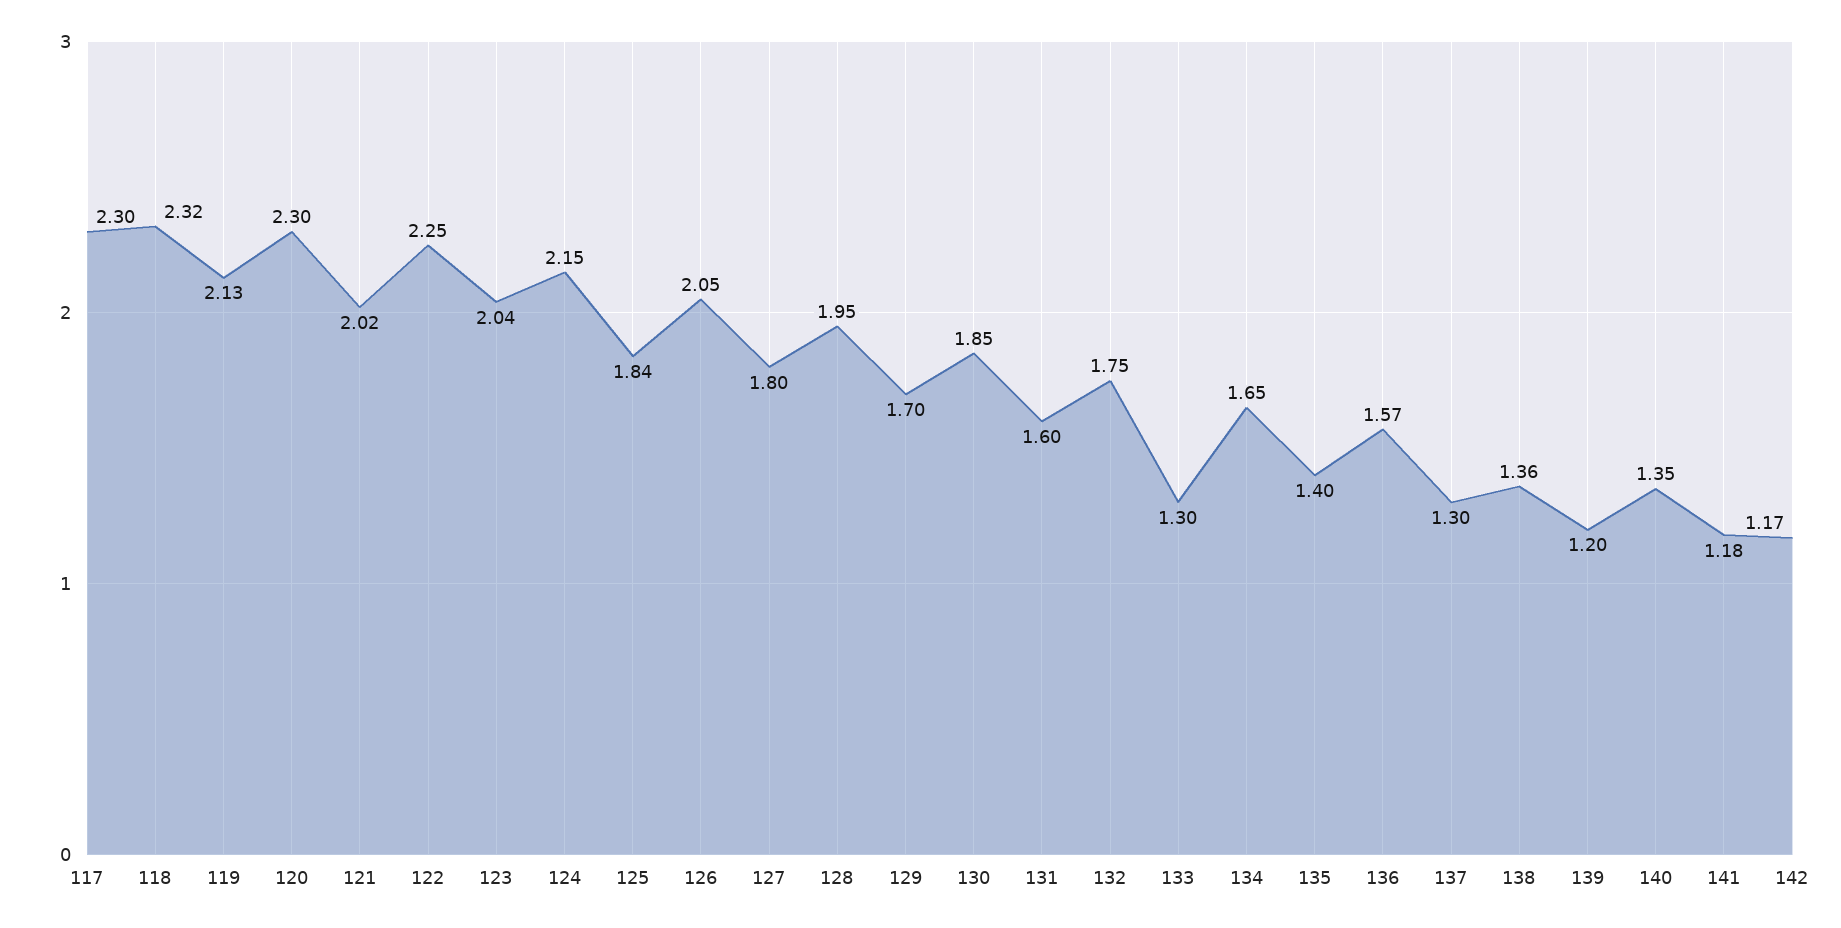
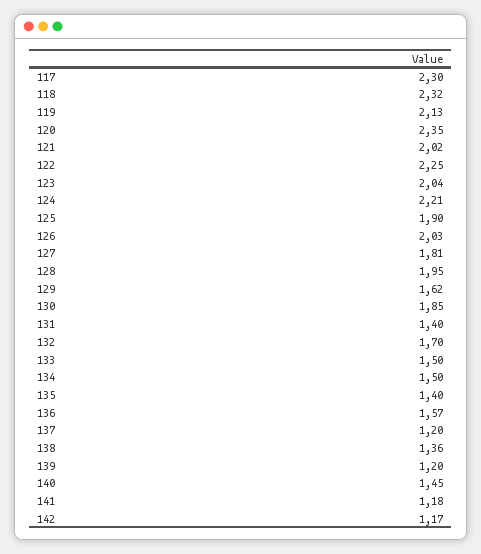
120: 2.3 -> 2.35
124: 2.15 -> 2.21
125: 1.84 -> 1.9
126: 2.05 -> 2.03
127: 1.8 -> 1.81
129: 1.7 -> 1.62
131: 1.6 -> 1.4
132: 1.75 -> 1.7
133: 1.3 -> 1.5
134: 1.65 -> 1.5
137: 1.3 -> 1.2
140: 1.35 -> 1.45

